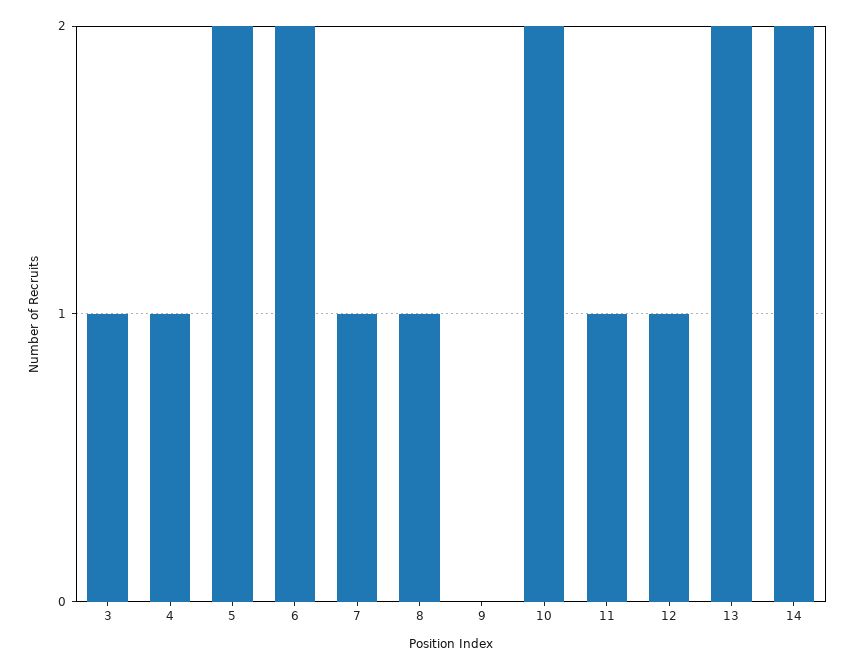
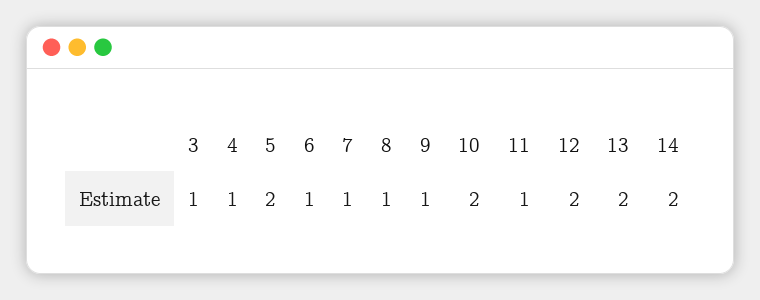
6: 2 -> 1
9: 0 -> 1
12: 1 -> 2

